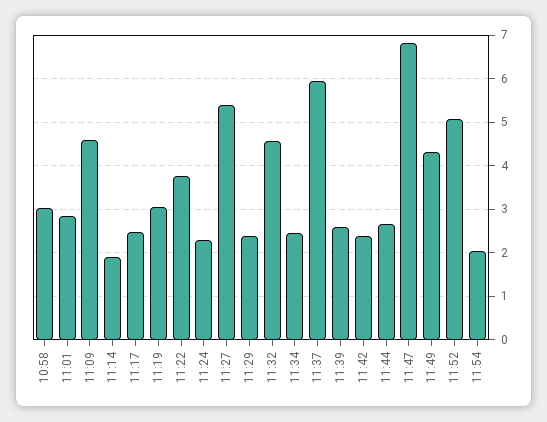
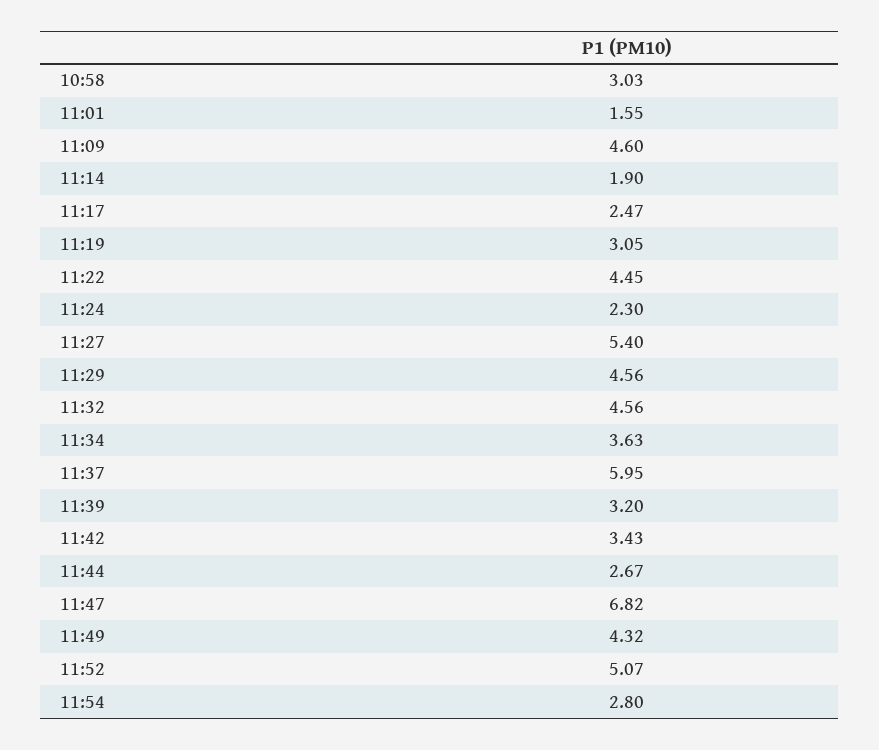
11:01: 2.8 -> 1.55
11:22: 3.8 -> 4.45
11:29: 2.4 -> 4.56
11:34: 2.4 -> 3.63
11:39: 2.6 -> 3.2
11:42: 2.4 -> 3.43
11:54: 2 -> 2.8

